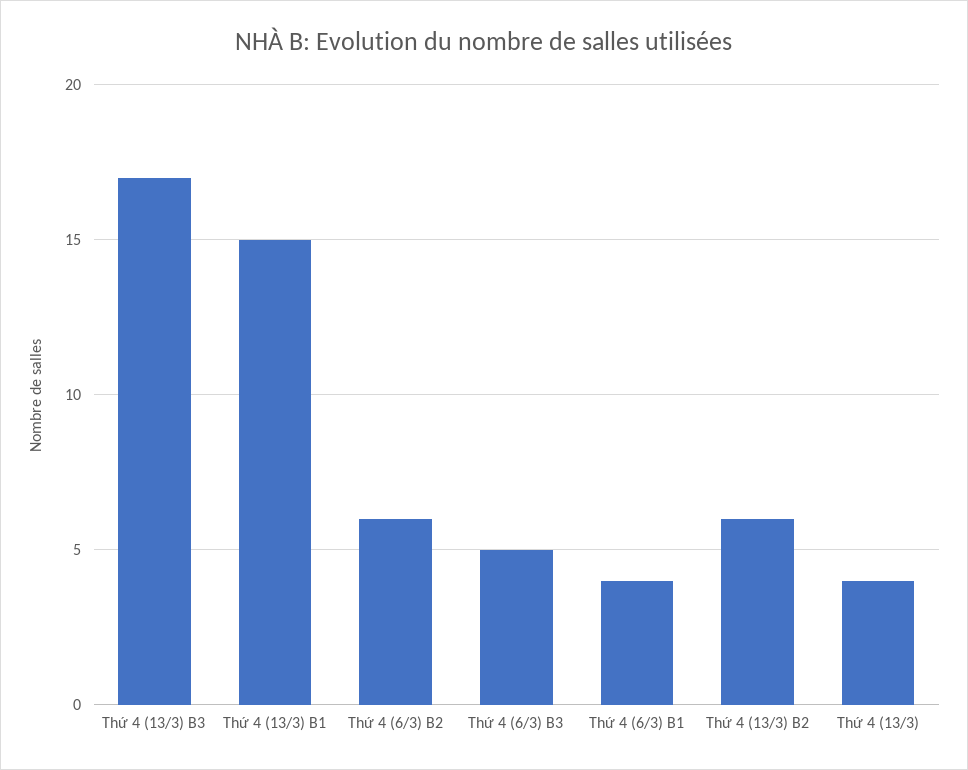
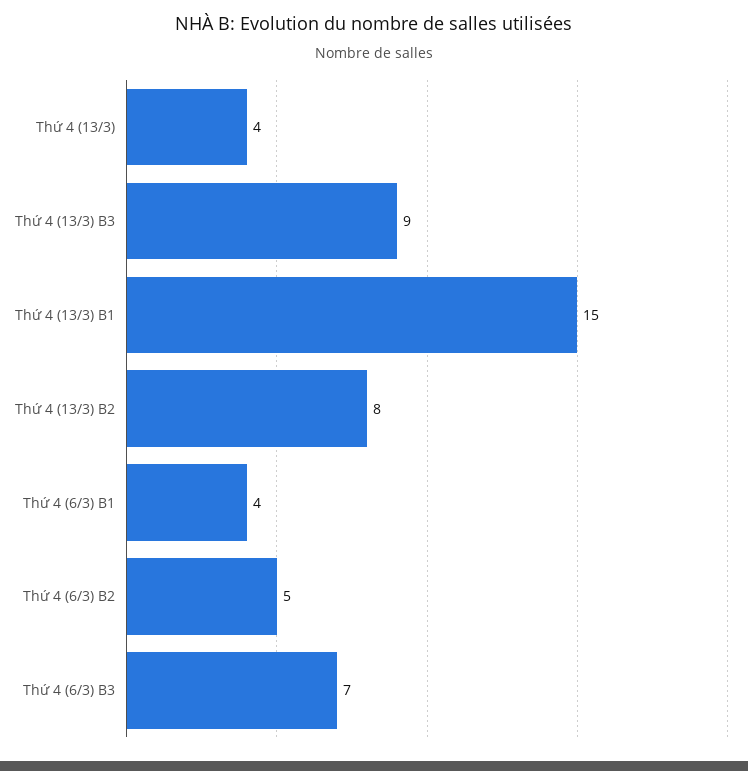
Thứ 4 (13/3) B3: 17 -> 9
Thứ 4 (6/3) B2: 6 -> 5
Thứ 4 (6/3) B3: 5 -> 7
Thứ 4 (13/3) B2: 6 -> 8

